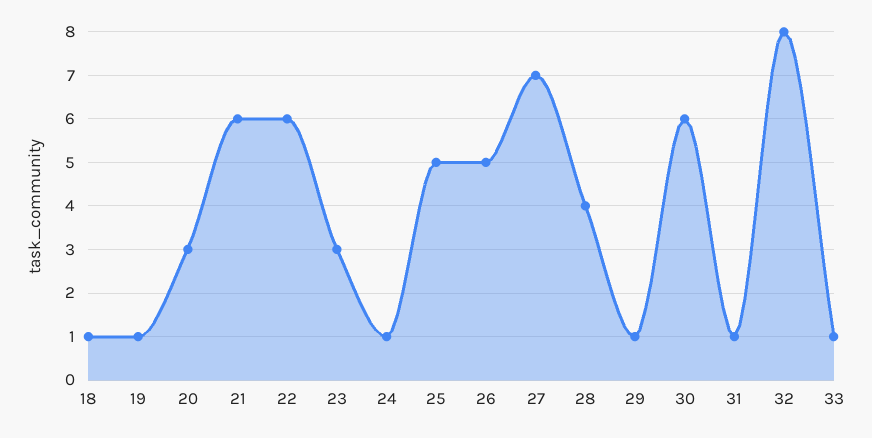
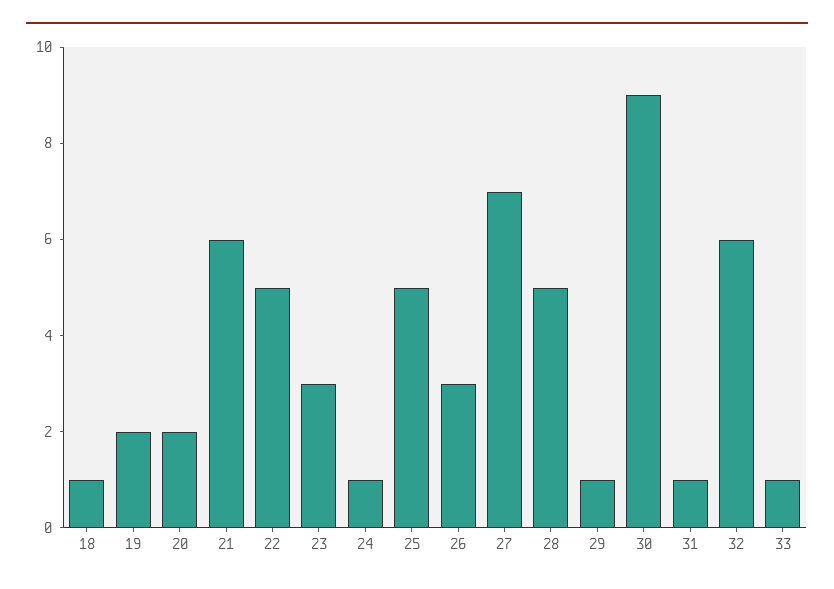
19: 1 -> 2
20: 3 -> 2
22: 6 -> 5
26: 5 -> 3
28: 4 -> 5
30: 6 -> 9
32: 8 -> 6

